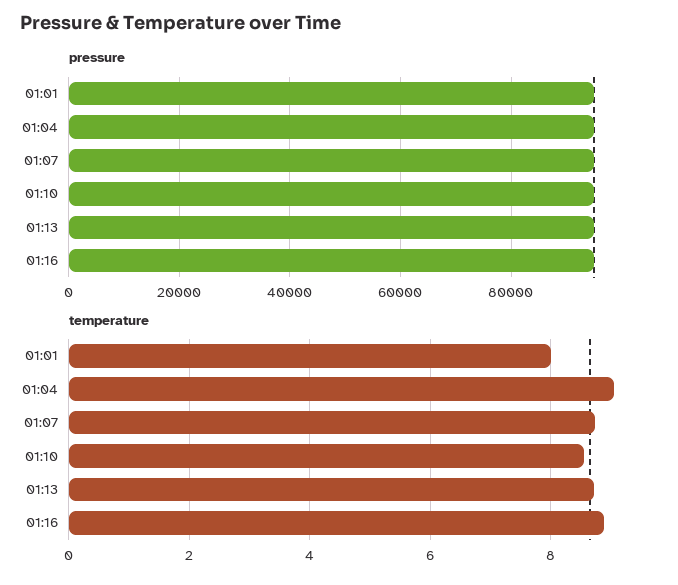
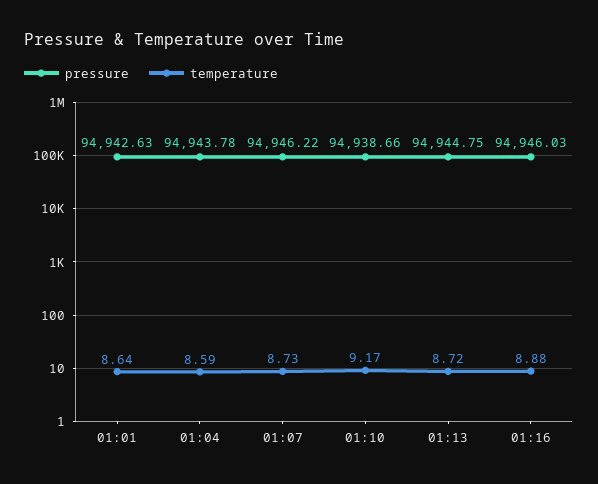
temperature, 01:01: 8 -> 8.64
temperature, 01:04: 9 -> 8.59
temperature, 01:10: 8.6 -> 9.17

